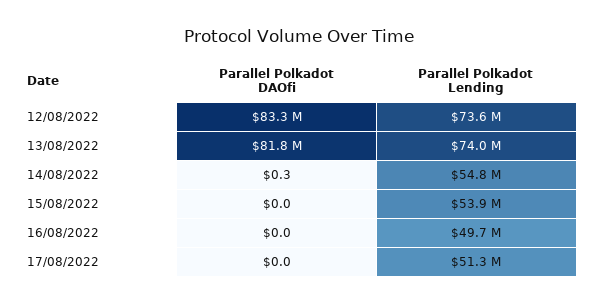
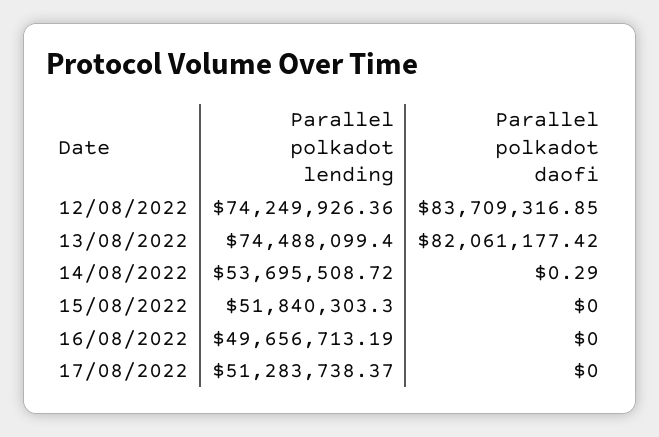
Parallel Polkadot DAOfi, 12/08/2022: 83300000 -> 83709316.85
Parallel Polkadot Lending, 12/08/2022: 73600000 -> 74249926.36
Parallel Polkadot DAOfi, 13/08/2022: 81800000 -> 82061177.42
Parallel Polkadot Lending, 13/08/2022: 74000000 -> 74488099.4
Parallel Polkadot Lending, 14/08/2022: 54800000 -> 53695508.72
Parallel Polkadot Lending, 15/08/2022: 53900000 -> 51840303.3

